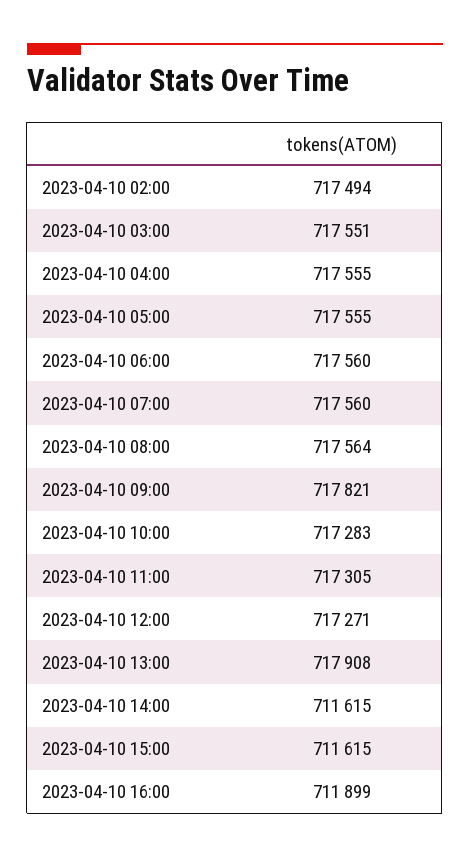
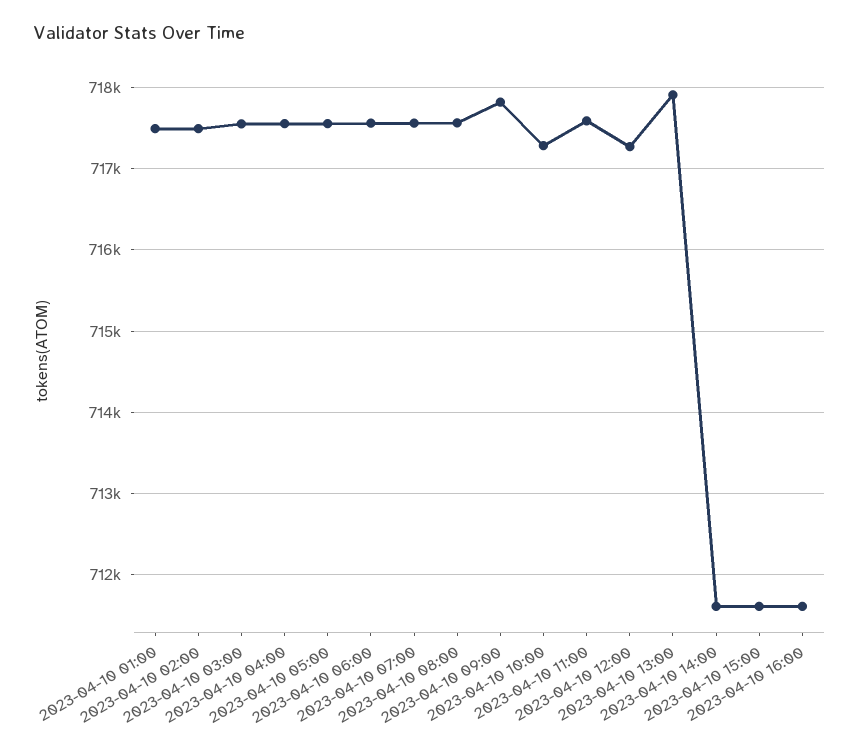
2023-04-10 11:00: 717305 -> 717600
2023-04-10 16:00: 711899 -> 711600
2023-04-10 01:00: none -> 717500

